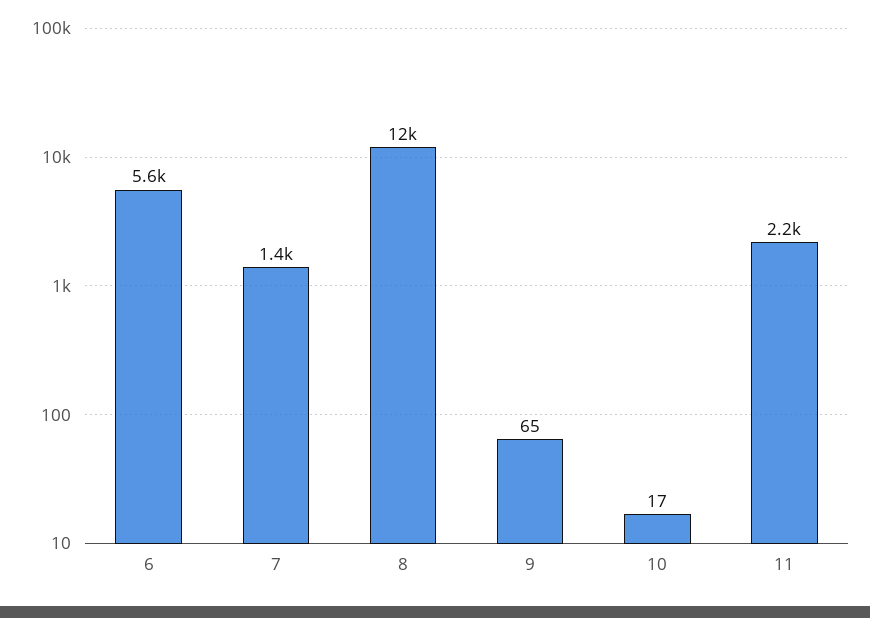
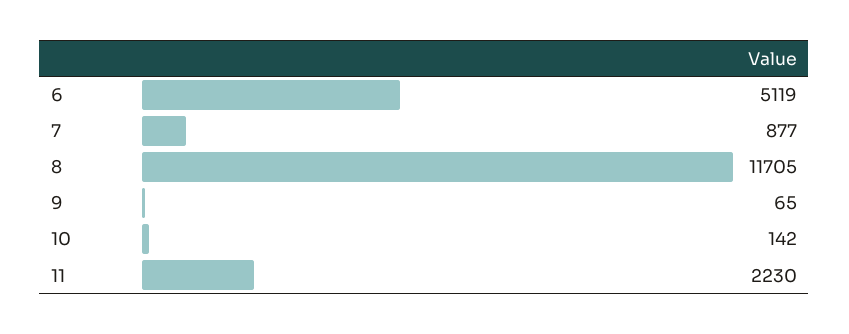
6: 5600 -> 5119
7: 1400 -> 877
10: 17 -> 142

